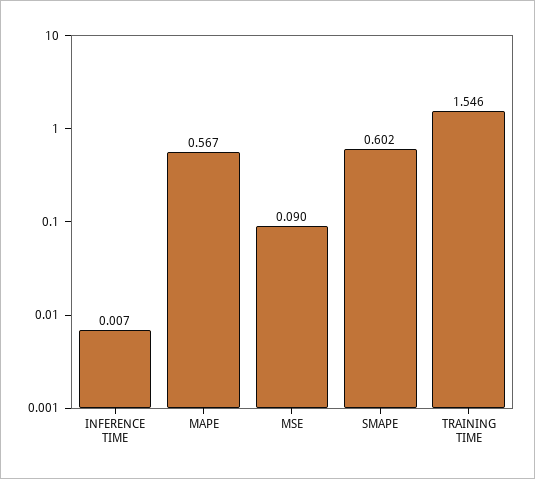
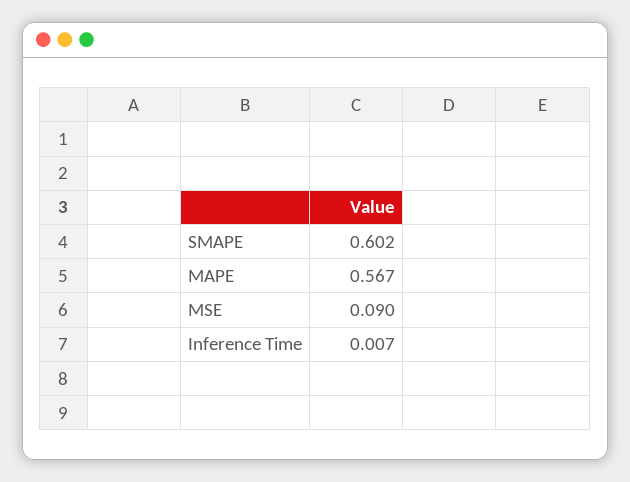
TRAINING TIME: 1.546 -> none

